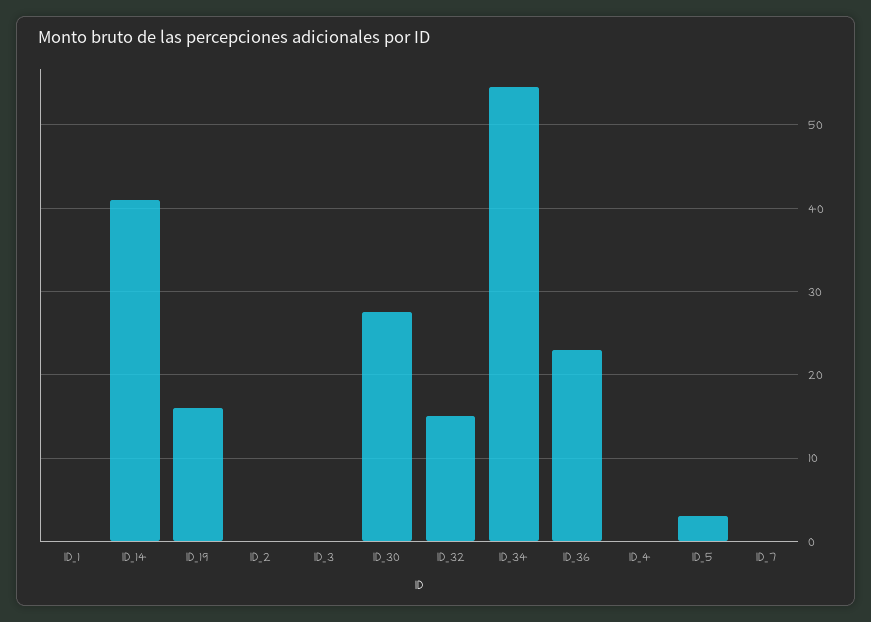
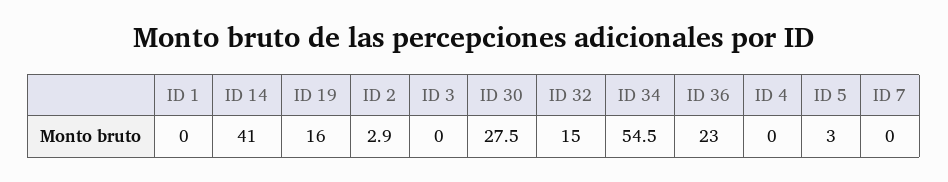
ID_2: 0 -> 2.9

